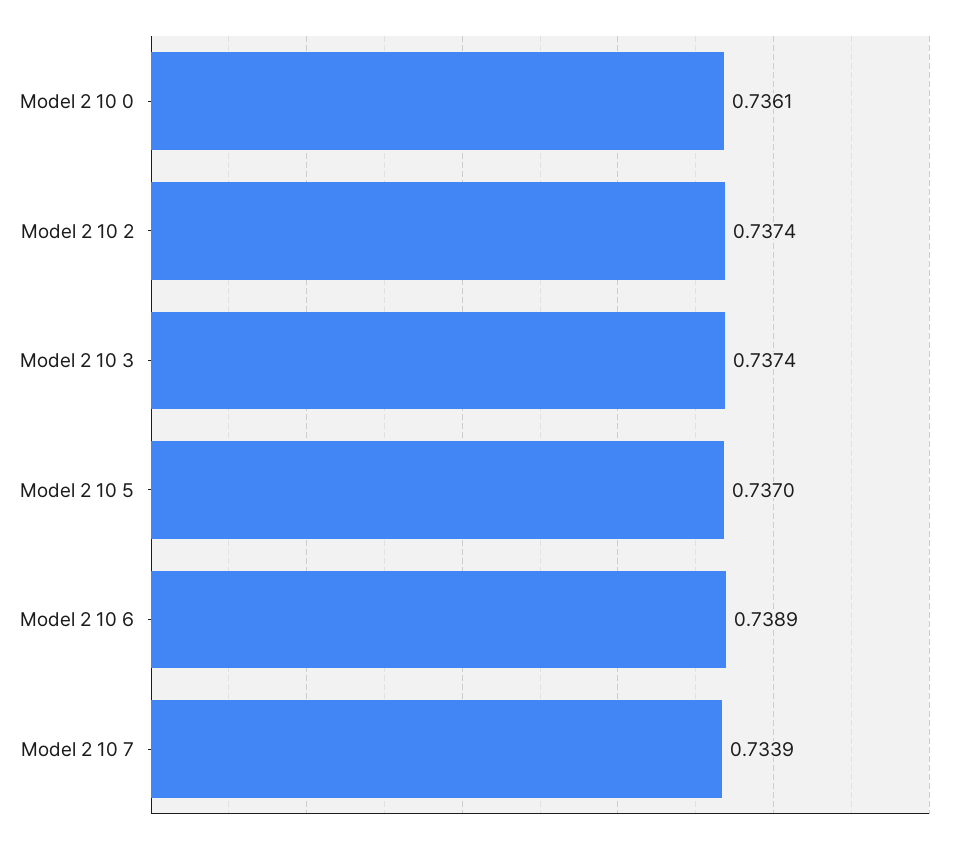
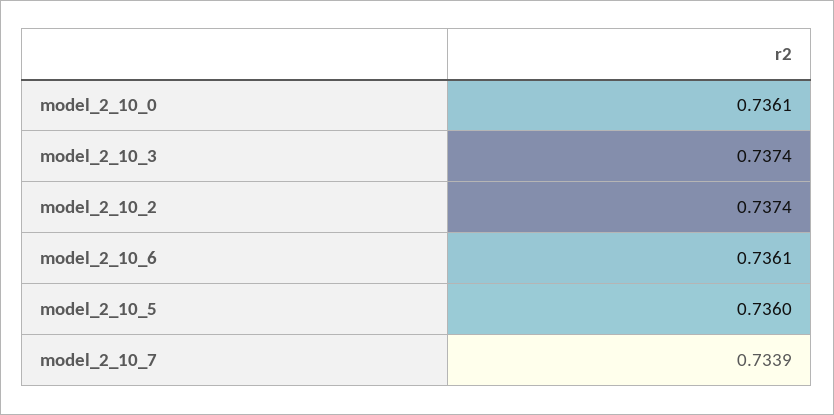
Model 2 10 5: 0.737 -> 0.736
Model 2 10 6: 0.7389 -> 0.7361

